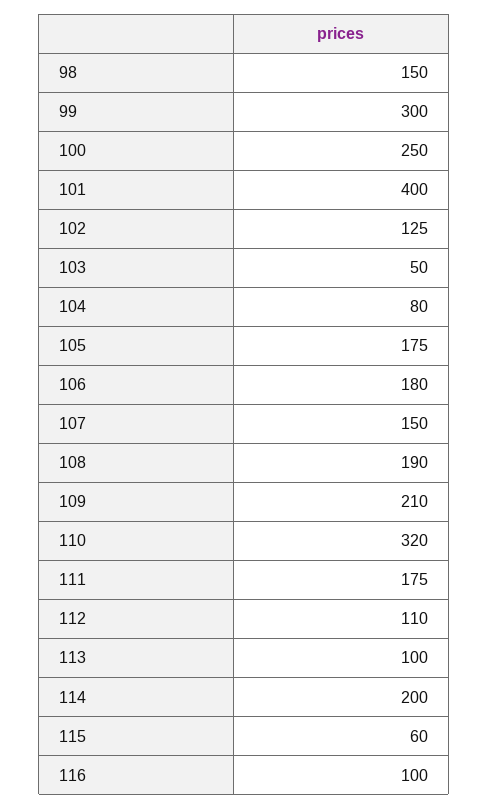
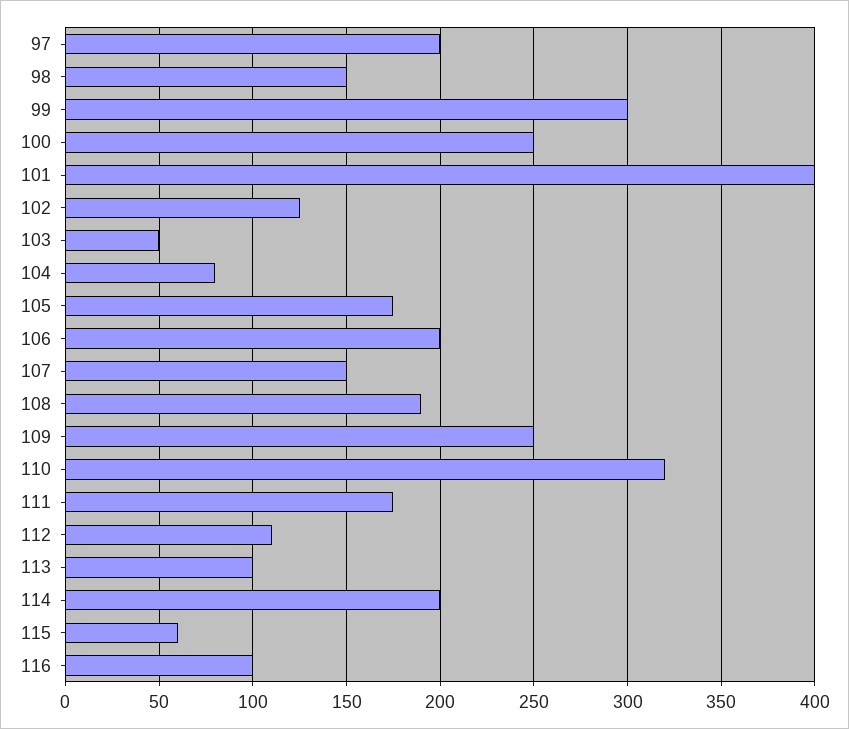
106: 180 -> 200
109: 210 -> 250
97: none -> 200

